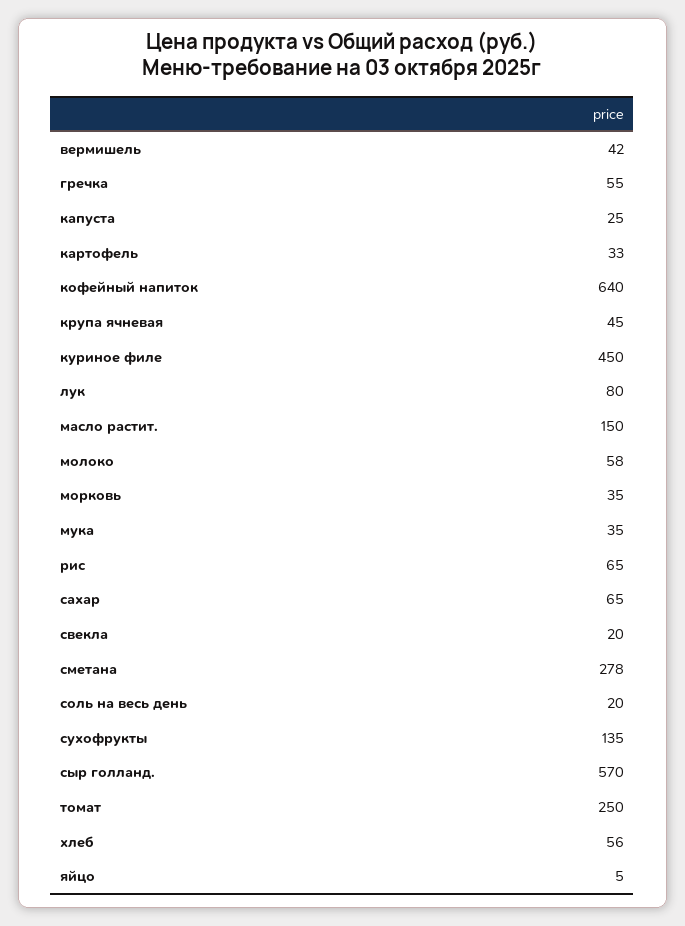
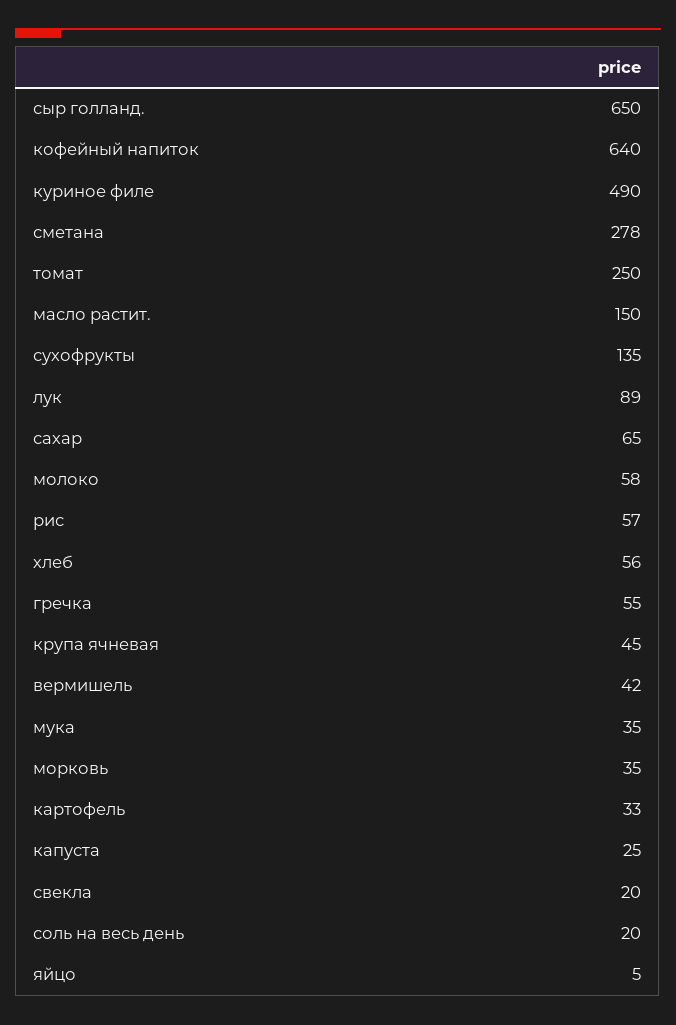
куриное филе: 450 -> 490
лук: 80 -> 89
рис: 65 -> 57
сыр голланд.: 570 -> 650

